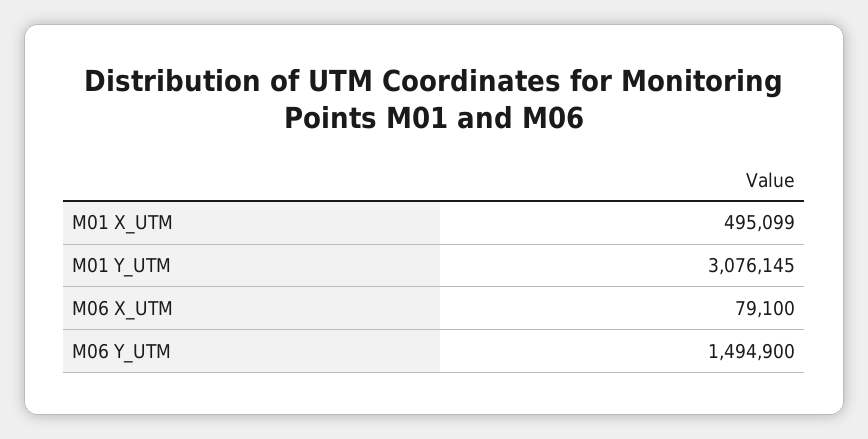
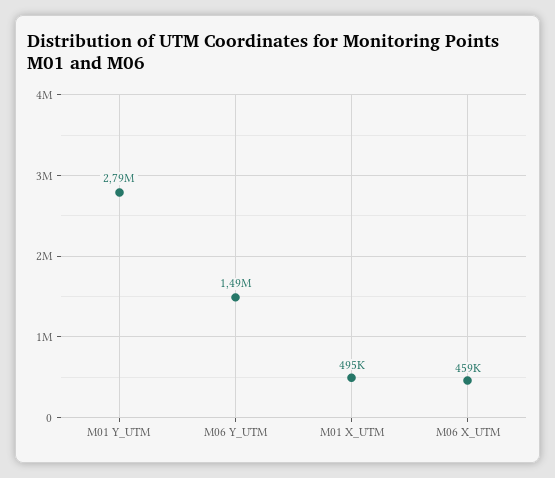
M01 Y_UTM: 3076145 -> 2790000
M06 X_UTM: 79100 -> 459000

